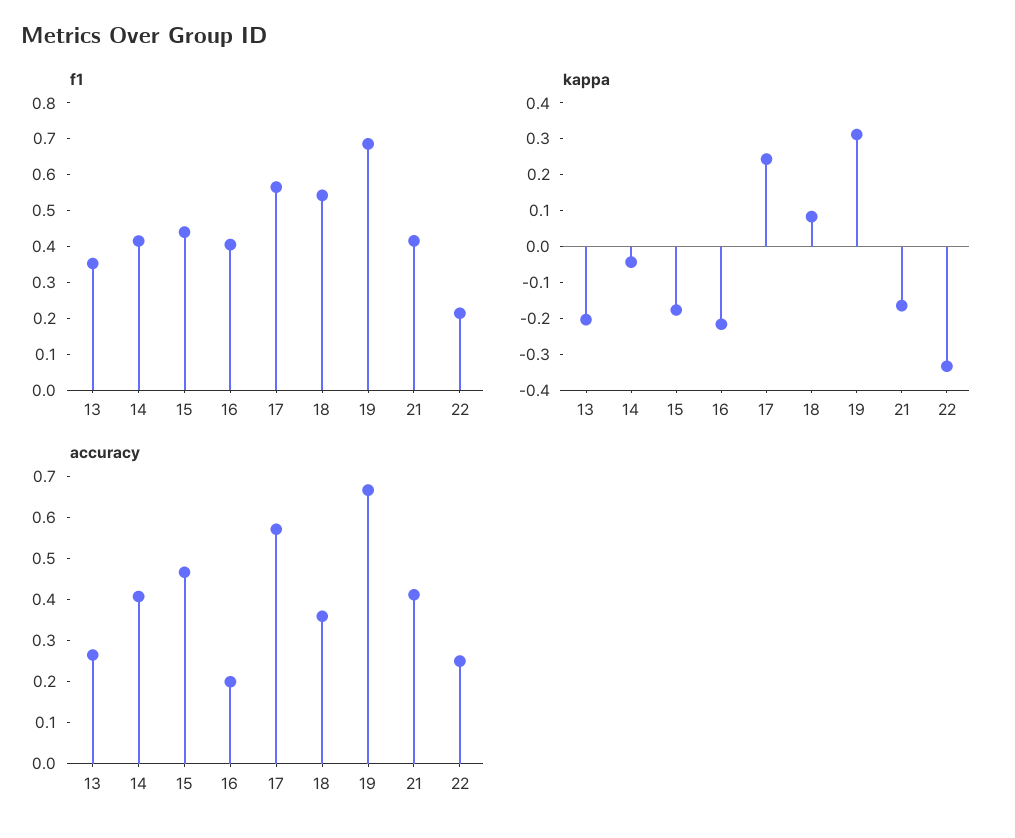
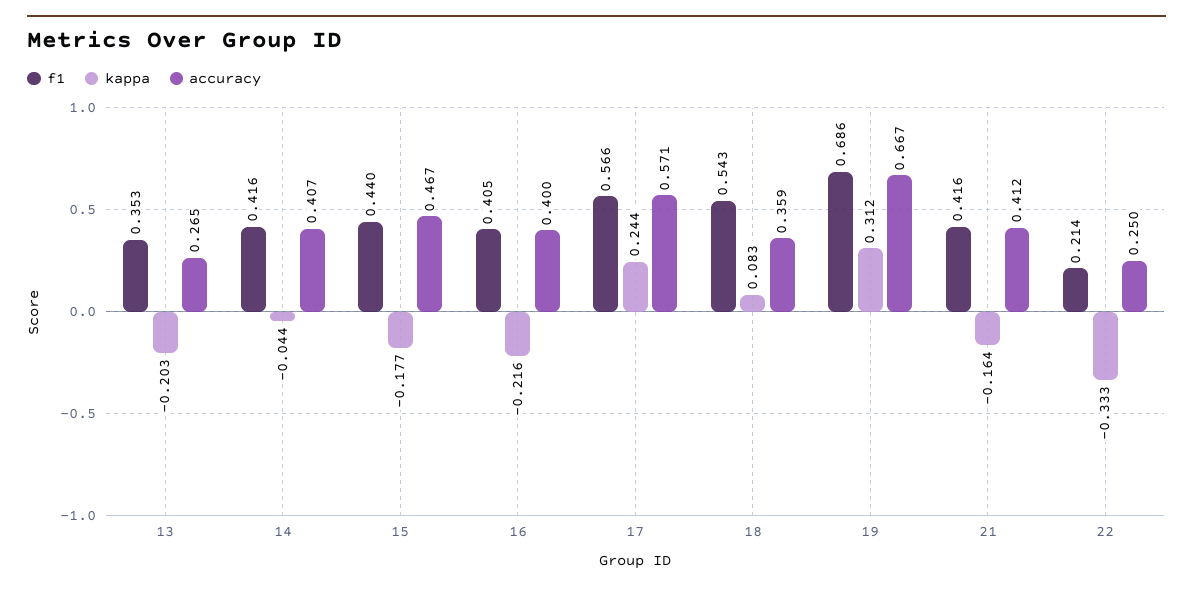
accuracy, 16: 0.2 -> 0.4

